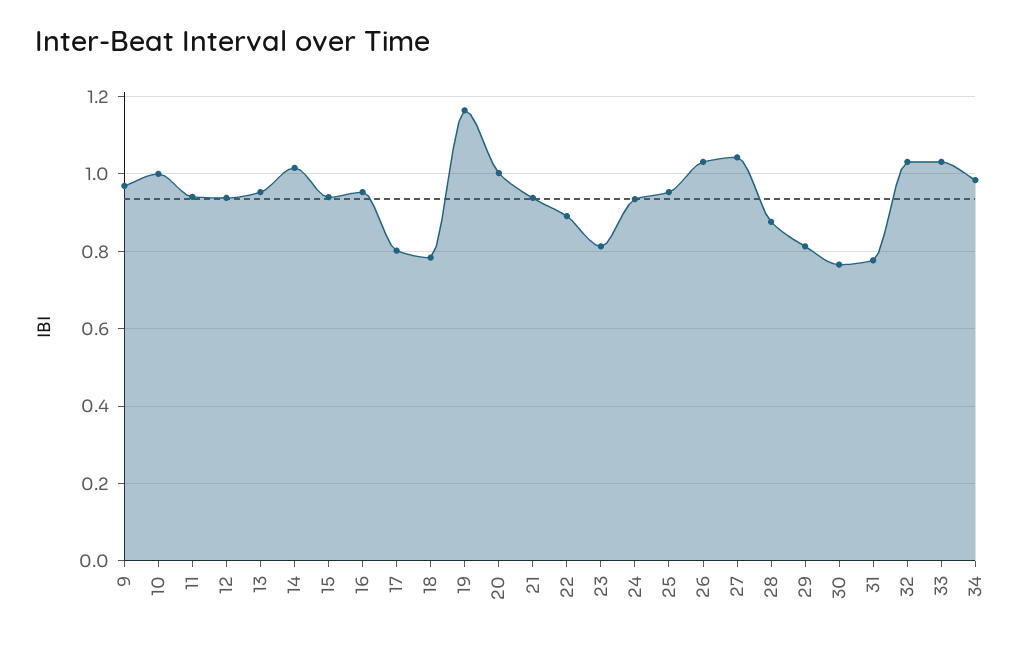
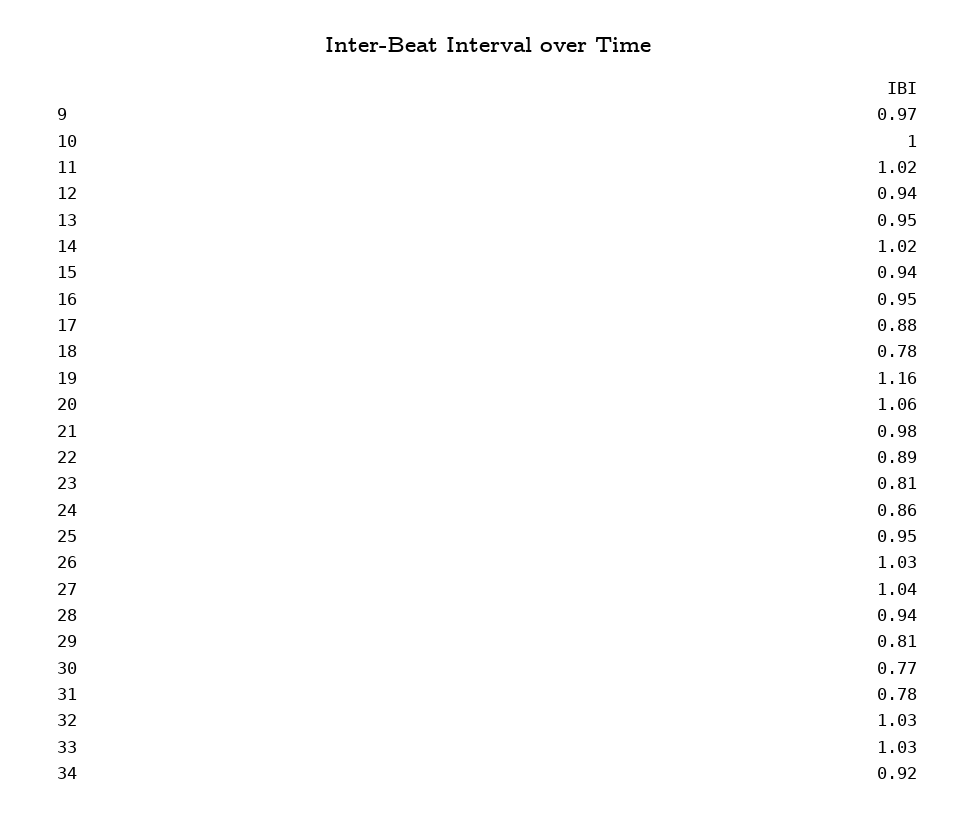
11: 0.94 -> 1.02
17: 0.8 -> 0.88
20: 1 -> 1.06
21: 0.94 -> 0.98
24: 0.94 -> 0.86
28: 0.88 -> 0.94
34: 0.98 -> 0.92

